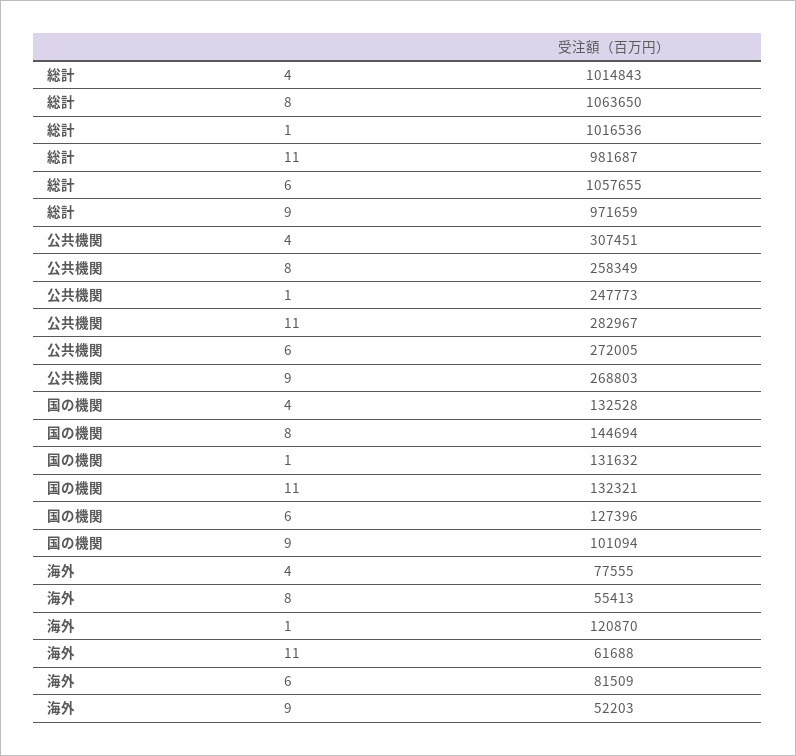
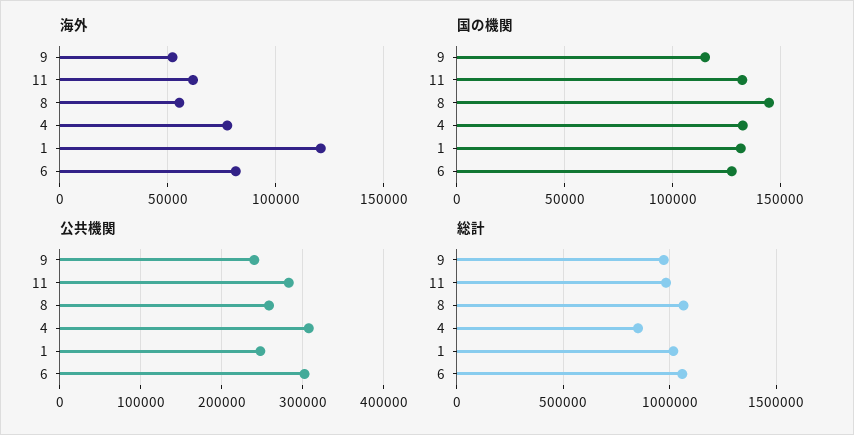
総計, 4: 1014843 -> 850000
公共機関, 6: 272005 -> 300000
公共機関, 9: 268803 -> 240000
国の機関, 9: 101094 -> 115000

